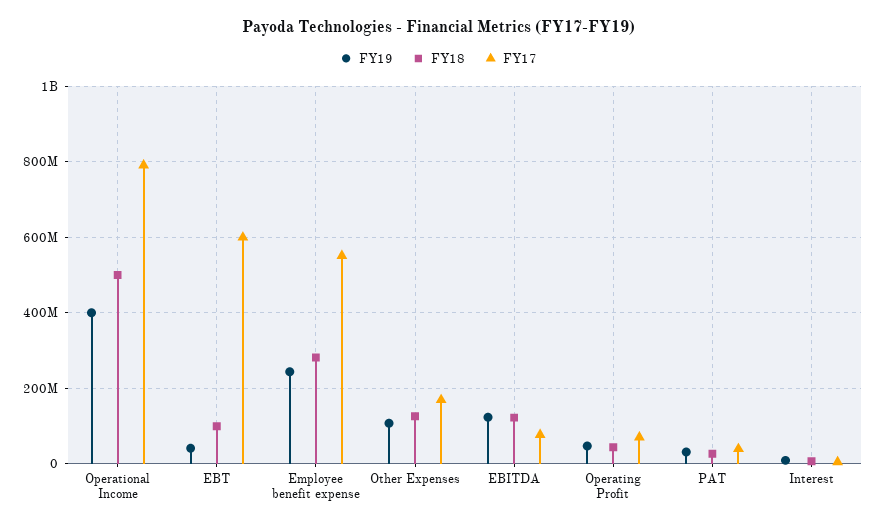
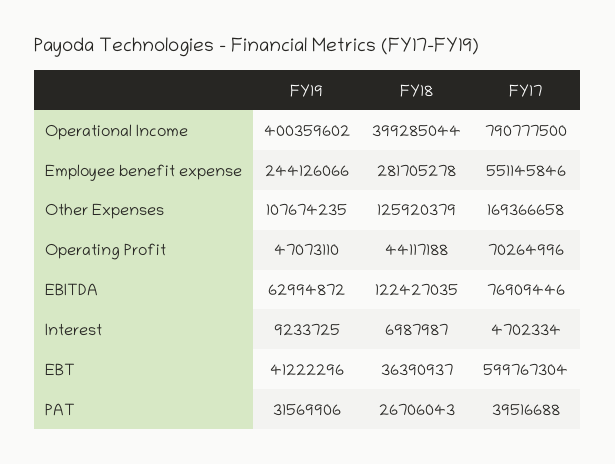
FY18, Operational Income: 500000000 -> 399285044
FY18, EBT: 100000000 -> 36390937
FY19, EBITDA: 120000000 -> 62994872

